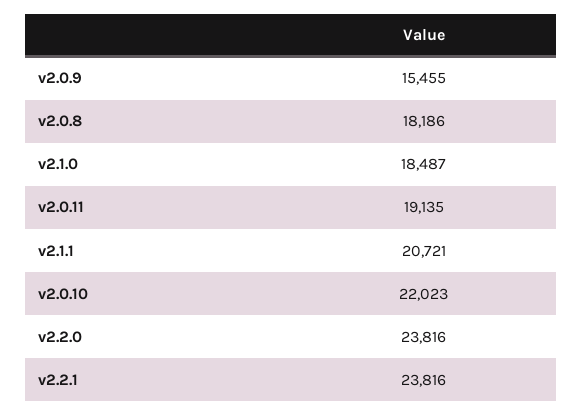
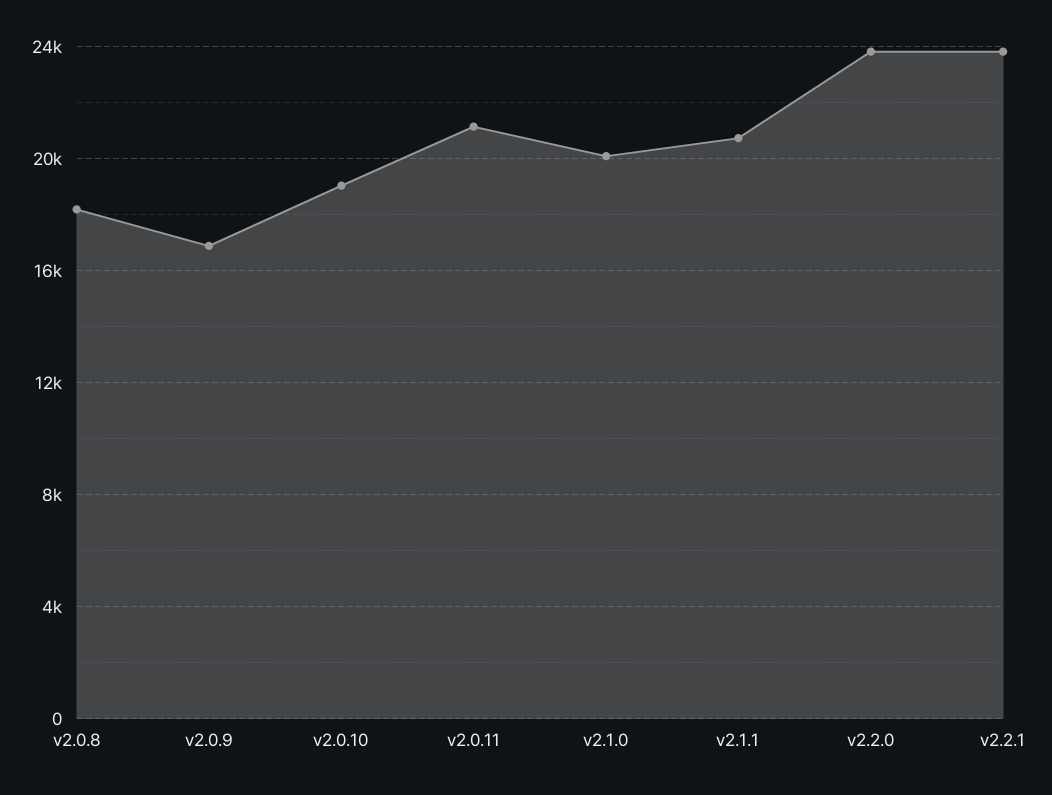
v2.0.9: 15455 -> 17000
v2.1.0: 18487 -> 20000
v2.0.11: 19135 -> 21000
v2.0.10: 22023 -> 19000

